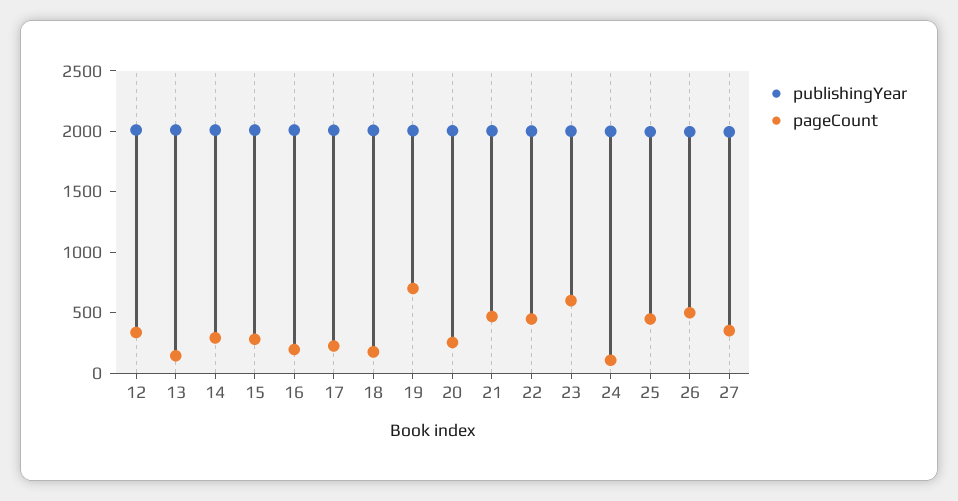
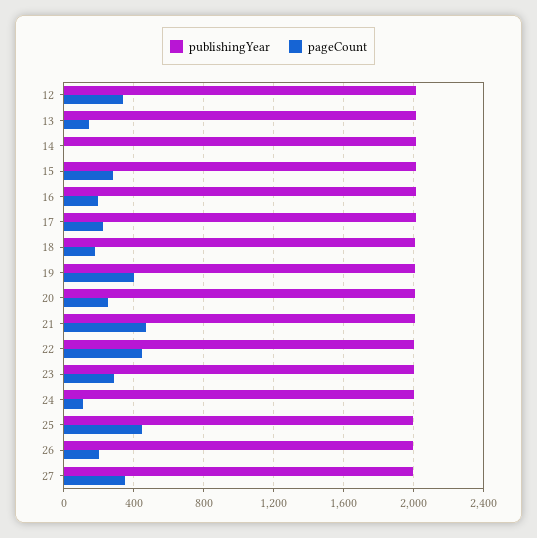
pageCount, 14: 300 -> 0
pageCount, 19: 700 -> 400
pageCount, 23: 600 -> 300
pageCount, 26: 500 -> 200

